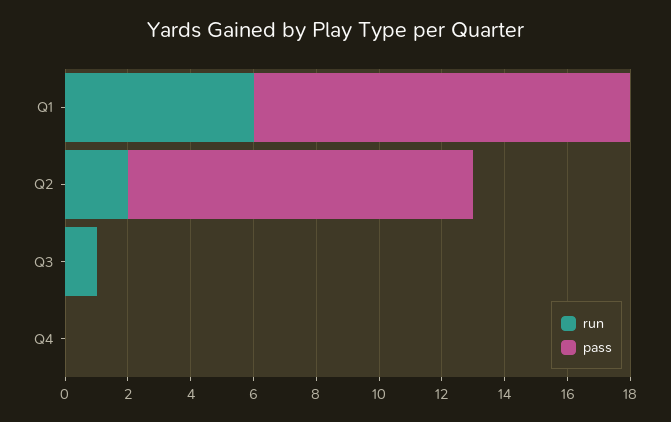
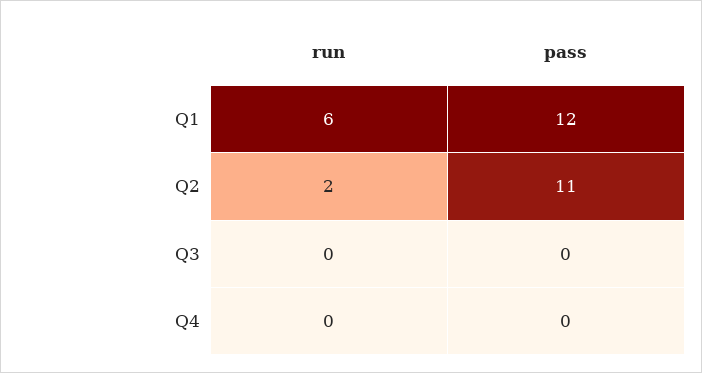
run, Q3: 1 -> 0

